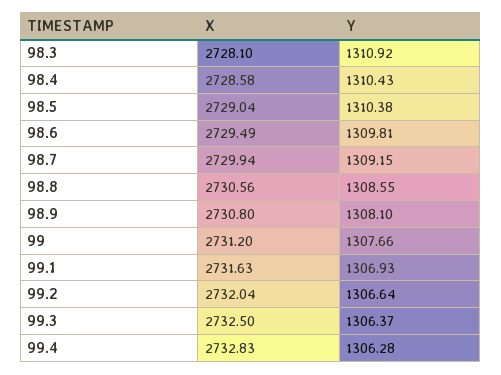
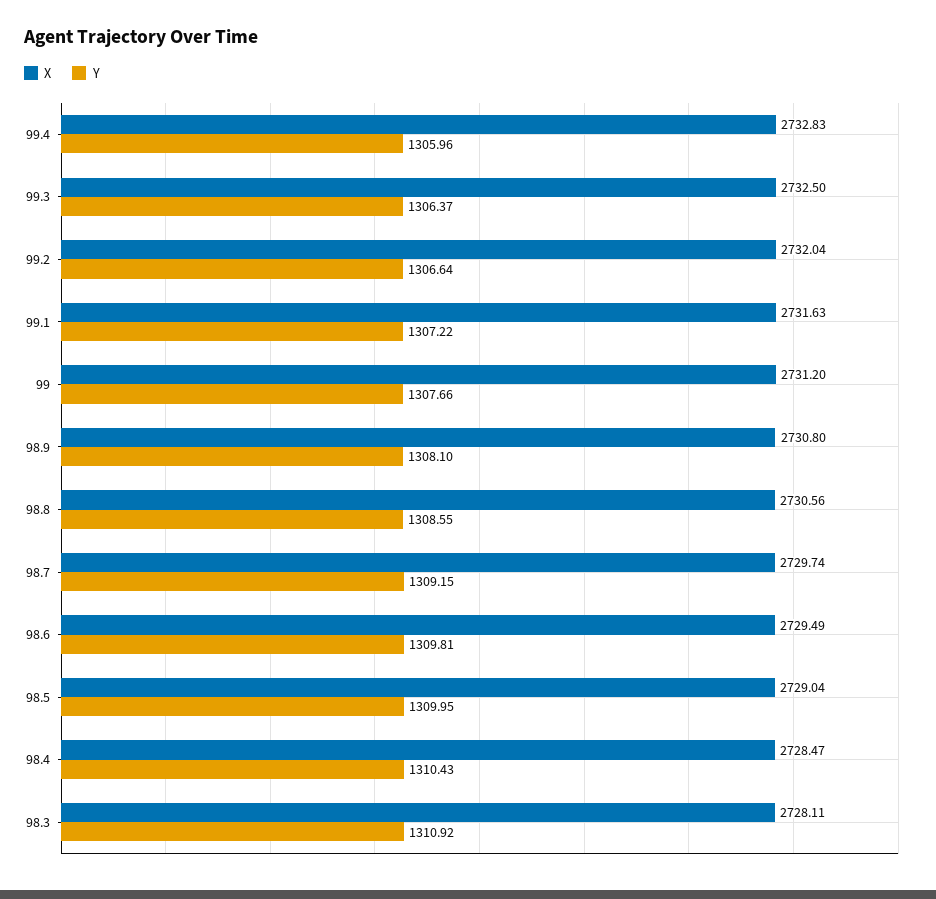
X, 98.3: 2728.1 -> 2728.11
X, 98.4: 2728.58 -> 2728.47
Y, 98.5: 1310.38 -> 1309.95
X, 98.7: 2729.94 -> 2729.74
Y, 99.1: 1306.93 -> 1307.22
Y, 99.4: 1306.28 -> 1305.96

